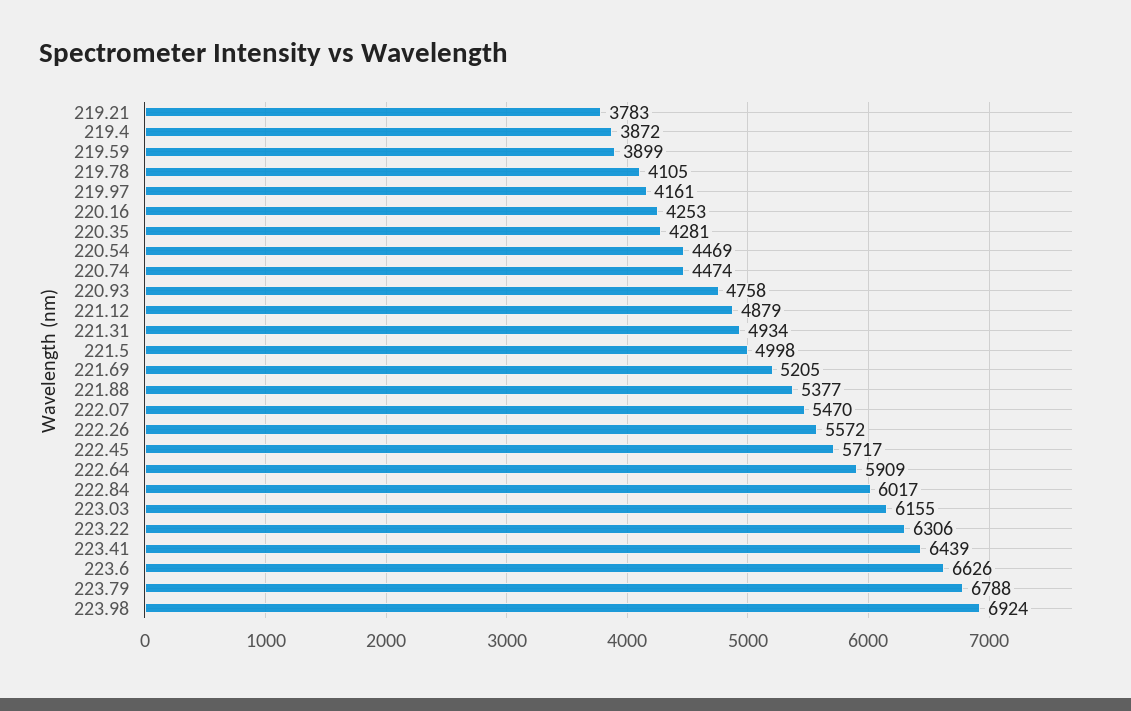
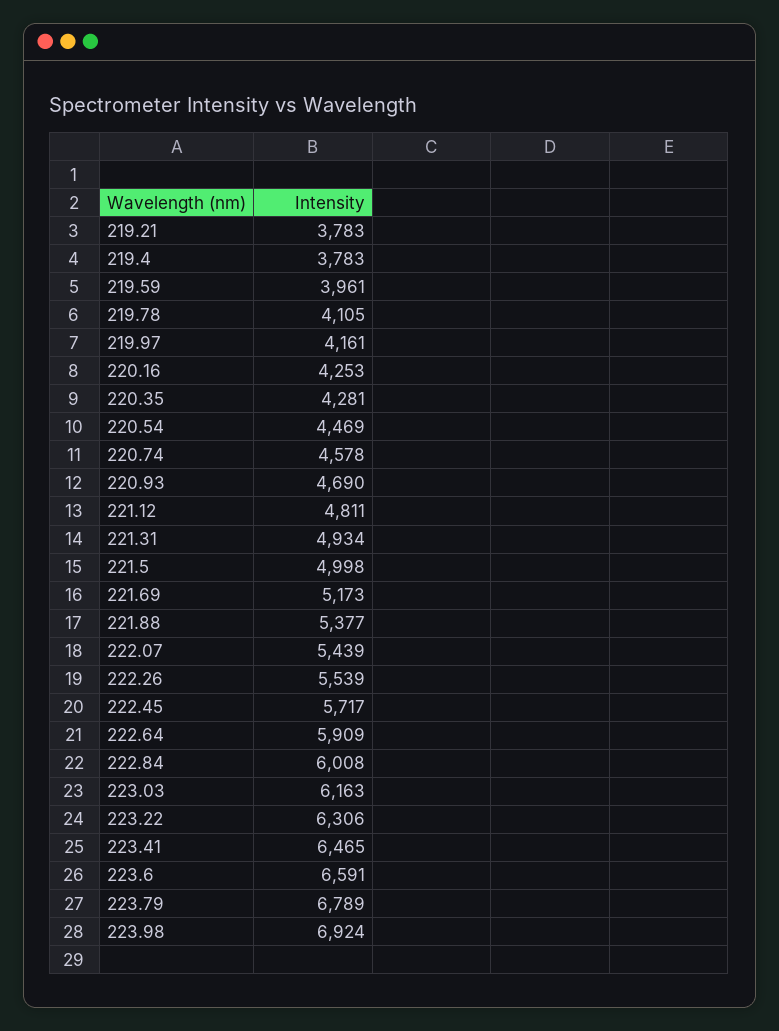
219.4: 3872 -> 3783
219.59: 3899 -> 3961
220.74: 4474 -> 4578
220.93: 4758 -> 4690
221.12: 4879 -> 4811
221.69: 5205 -> 5173
222.07: 5470 -> 5439
222.26: 5572 -> 5539
222.84: 6017 -> 6008
223.03: 6155 -> 6163
223.41: 6439 -> 6465
223.6: 6626 -> 6591
223.79: 6788 -> 6789

